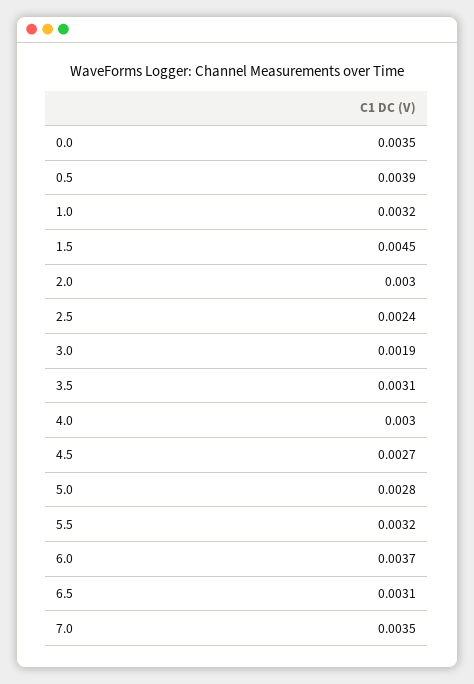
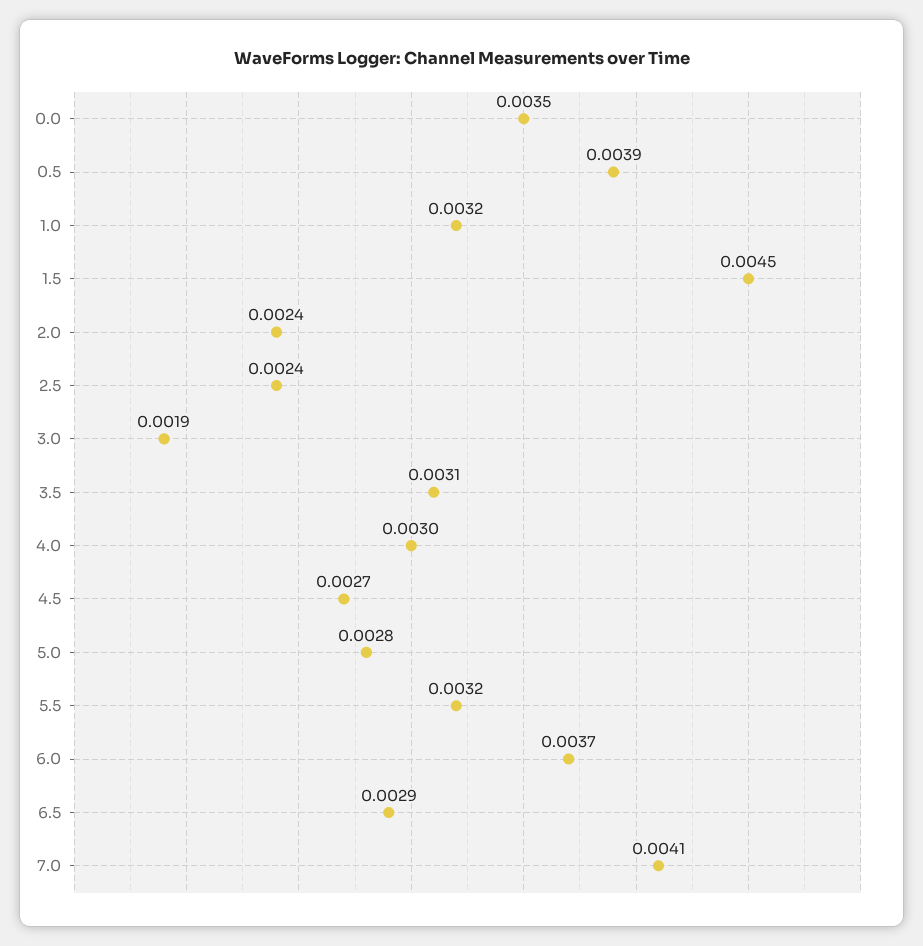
2.0: 0.003 -> 0.0024
6.5: 0.0031 -> 0.0029
7.0: 0.0035 -> 0.0041

